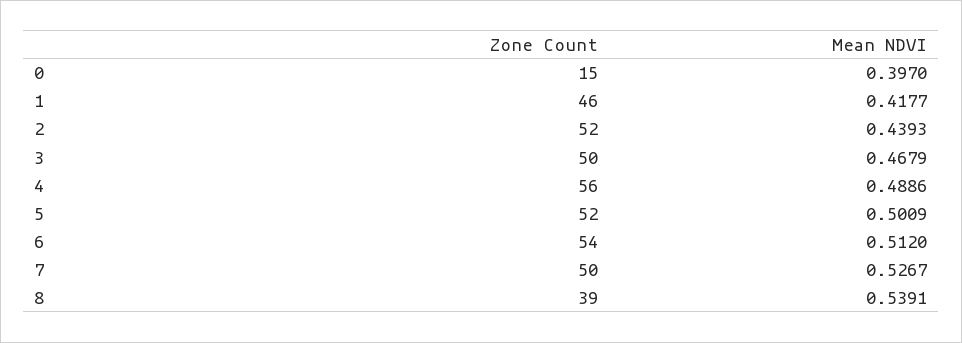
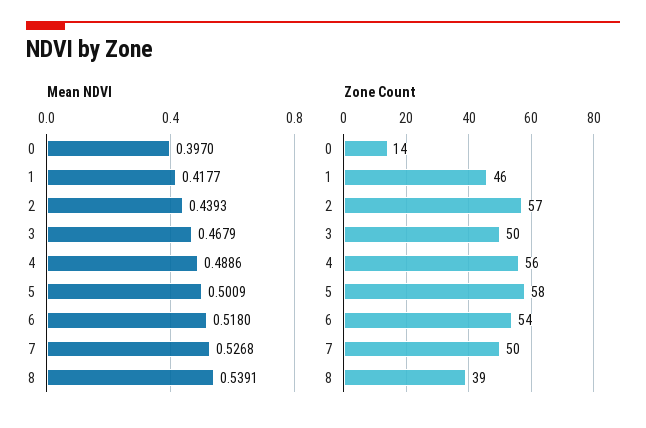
Zone Count, 0: 15 -> 14
Zone Count, 2: 52 -> 57
Zone Count, 5: 52 -> 58
Mean NDVI, 6: 0.512 -> 0.518
Mean NDVI, 7: 0.5267 -> 0.5268

